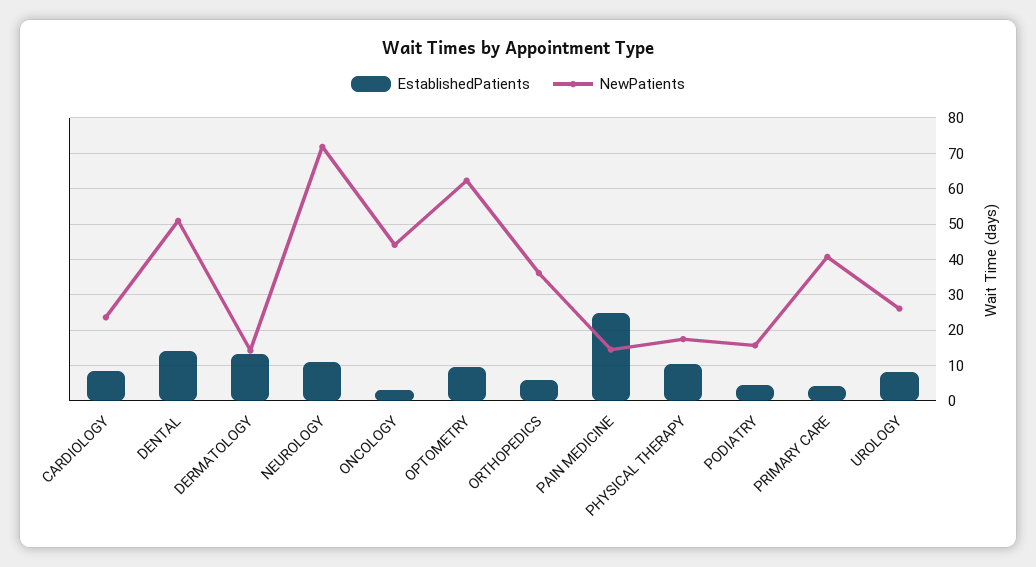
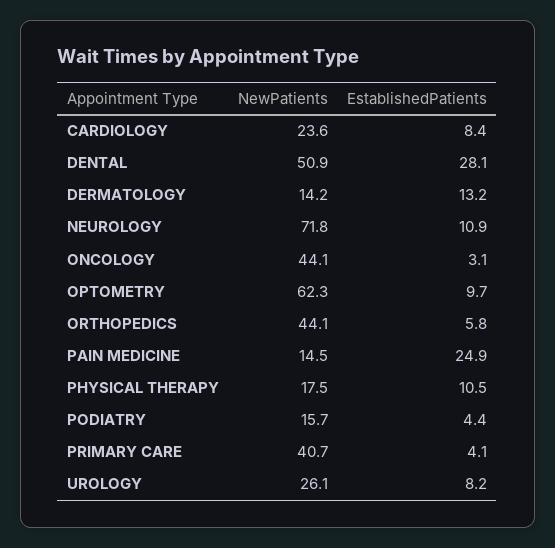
EstablishedPatients, DENTAL: 14 -> 28.1
NewPatients, ORTHOPEDICS: 36 -> 44.1

